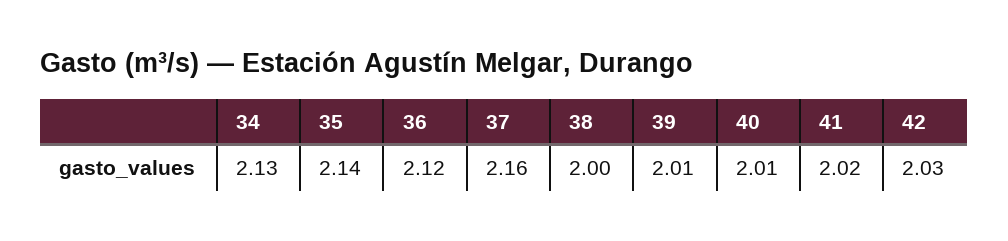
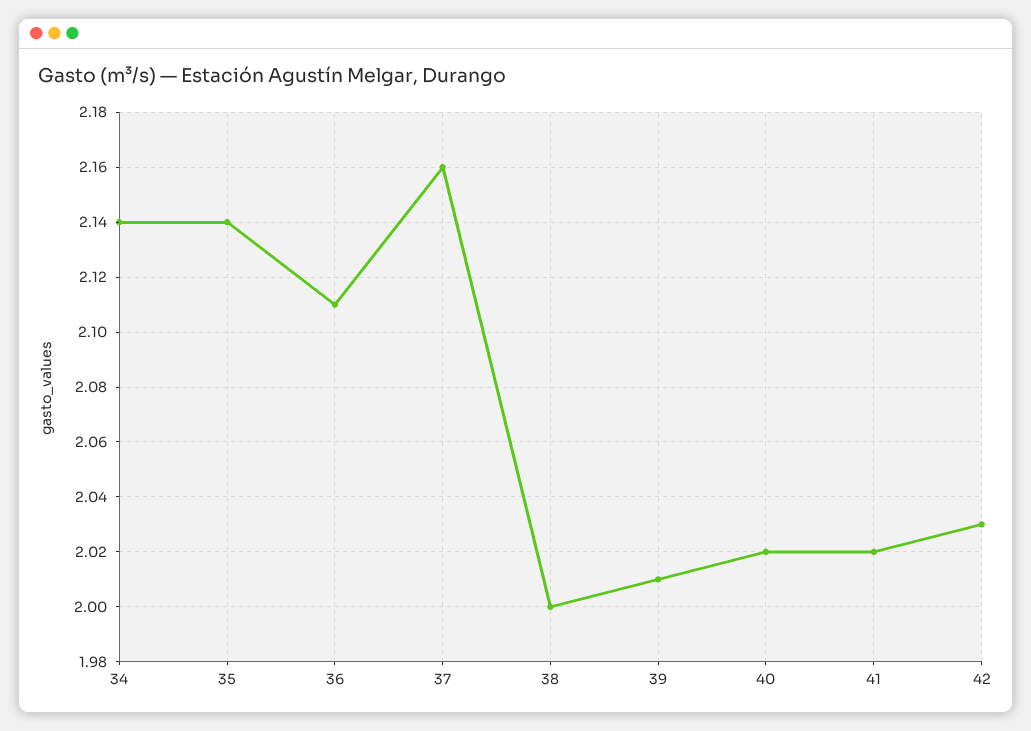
34: 2.13 -> 2.14
36: 2.12 -> 2.11
40: 2.01 -> 2.02

